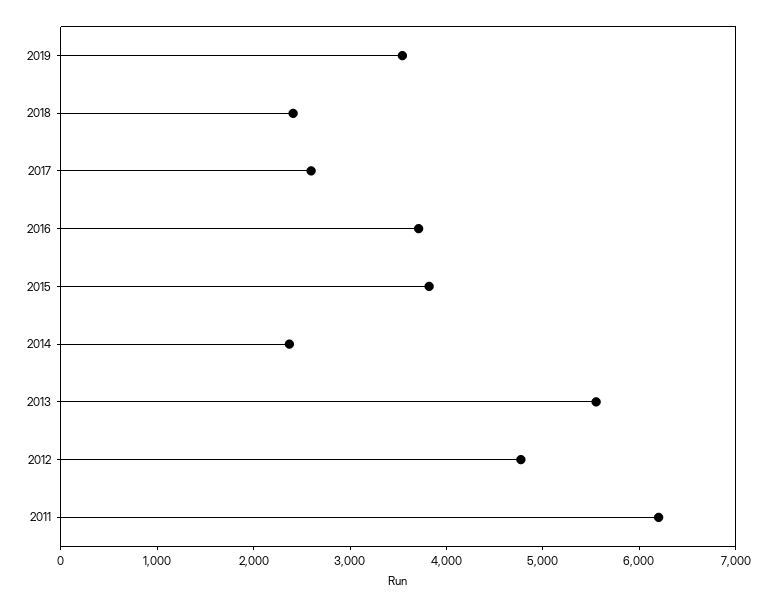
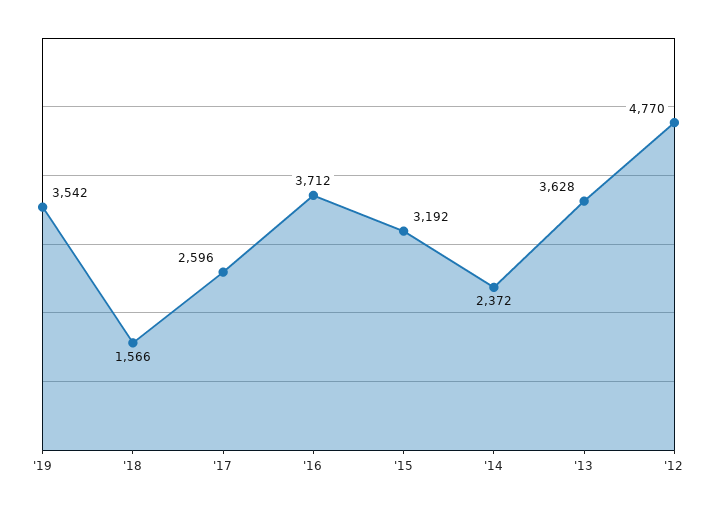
2018: 2400 -> 1566
2015: 3800 -> 3192
2013: 5600 -> 3628
2011: 6200 -> none

